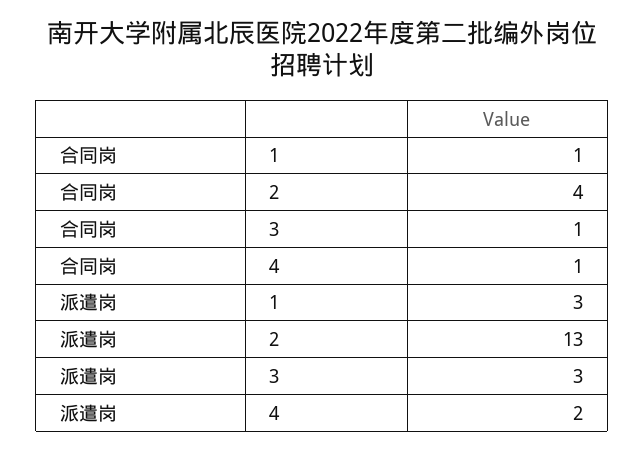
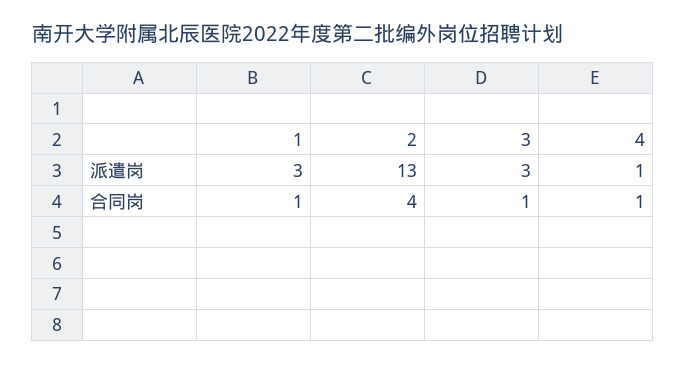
派遣岗, 4: 2 -> 1

